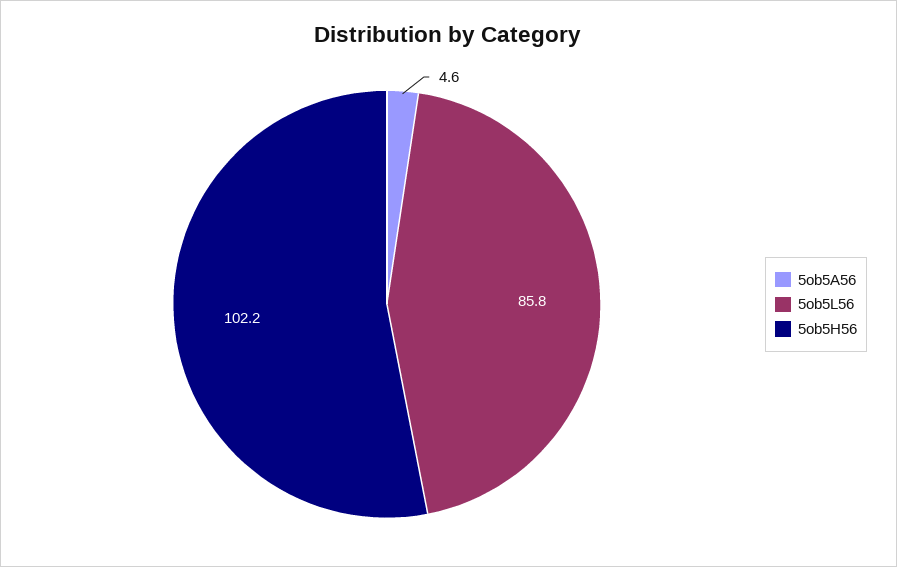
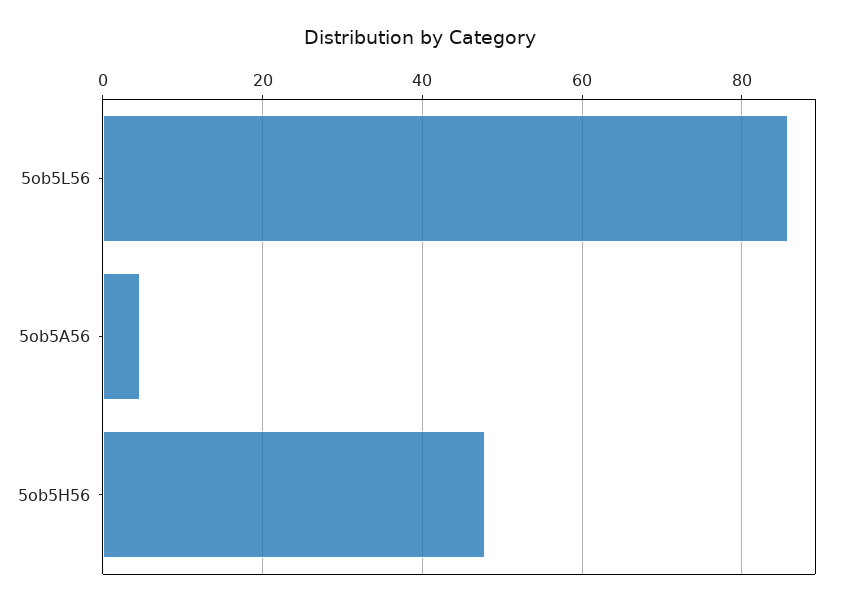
5ob5H56: 102.2 -> 48

